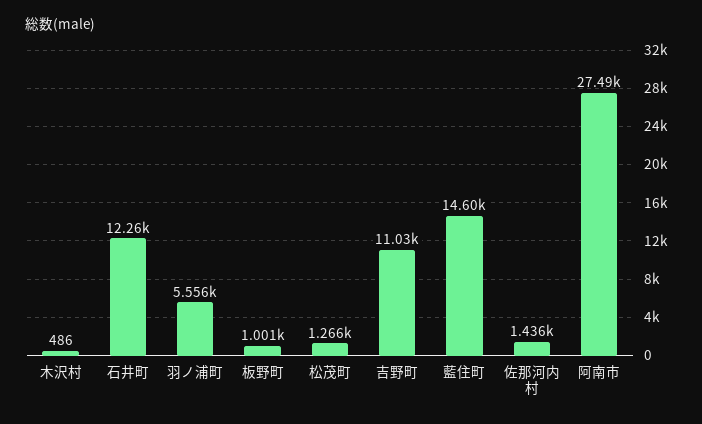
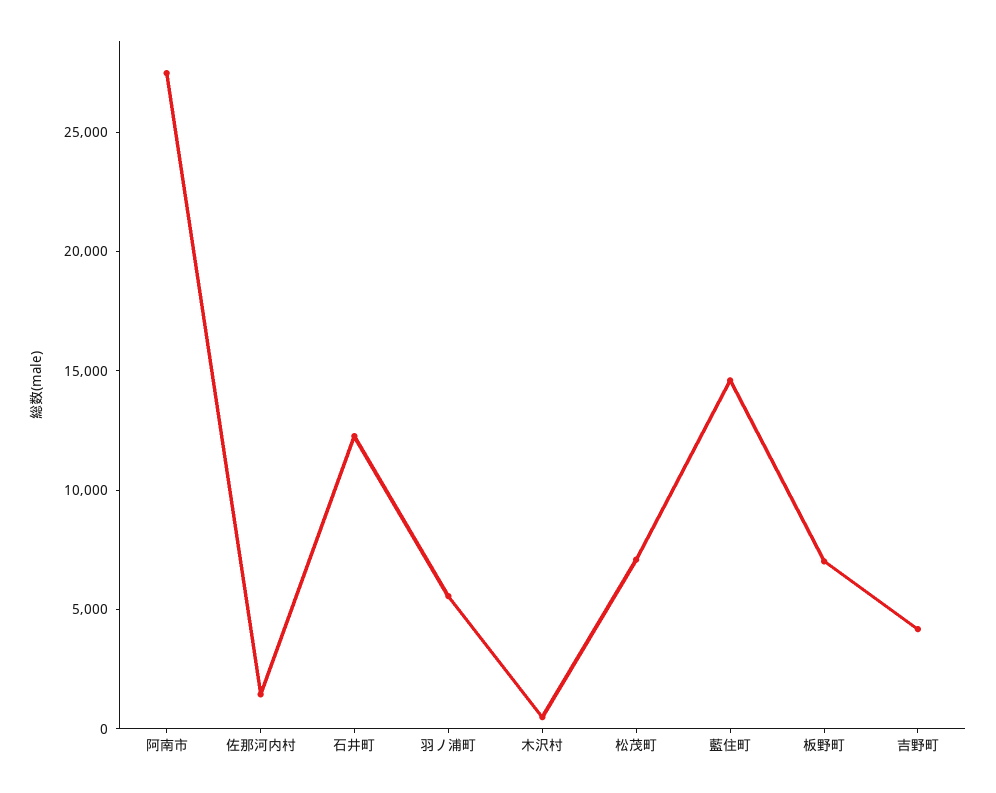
板野町: 1001 -> 7000
松茂町: 1266 -> 7000
吉野町: 11030 -> 4000

